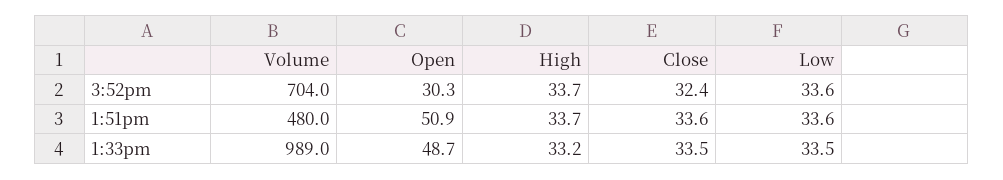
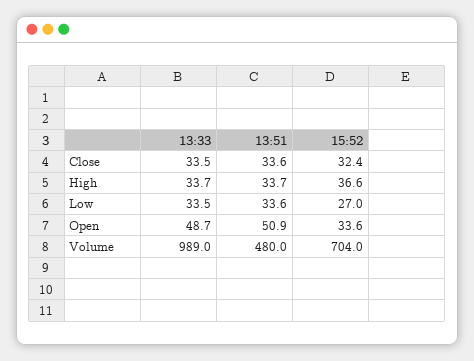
Open, 3:52pm: 30.3 -> 33.6
High, 3:52pm: 33.7 -> 36.6
Low, 3:52pm: 33.6 -> 27
High, 1:33pm: 33.2 -> 33.7

